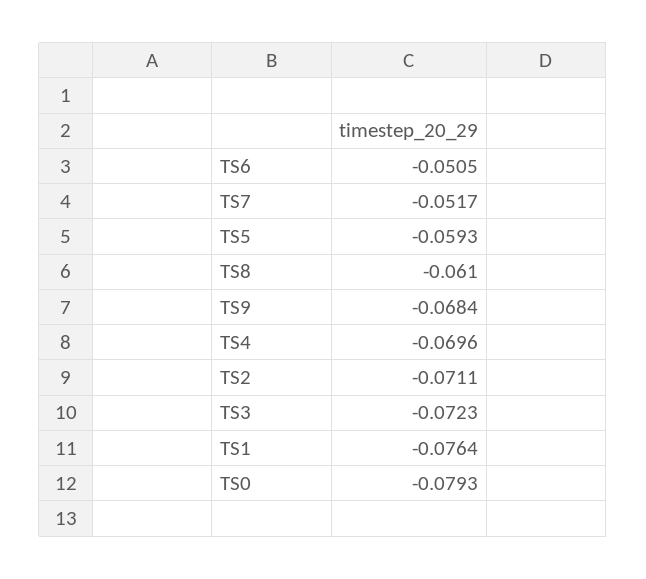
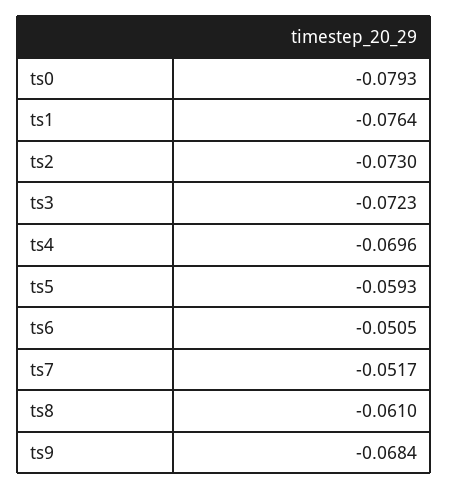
TS2: -0.0711 -> -0.073

